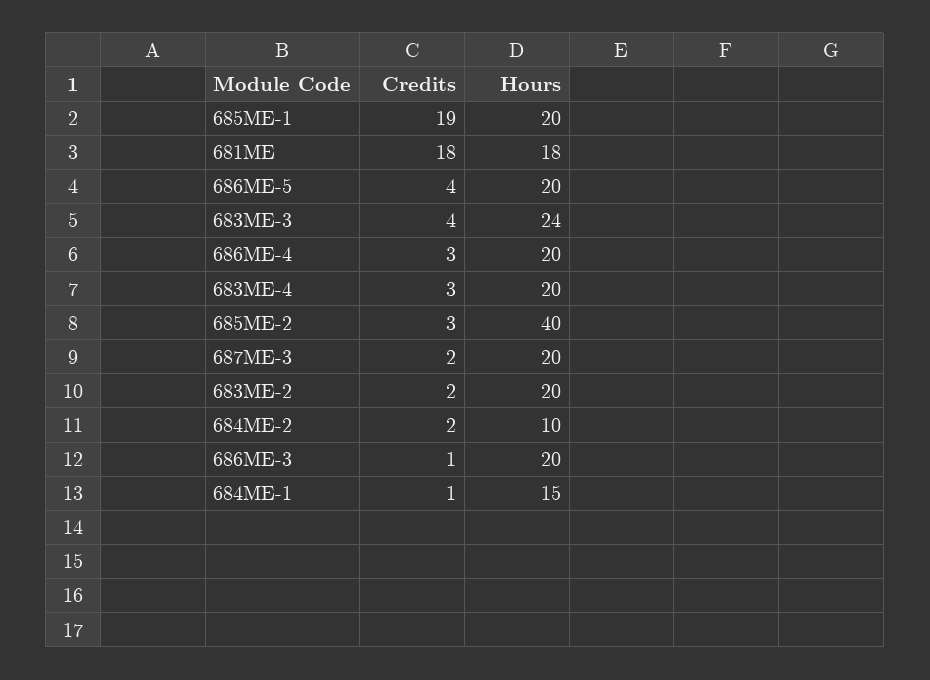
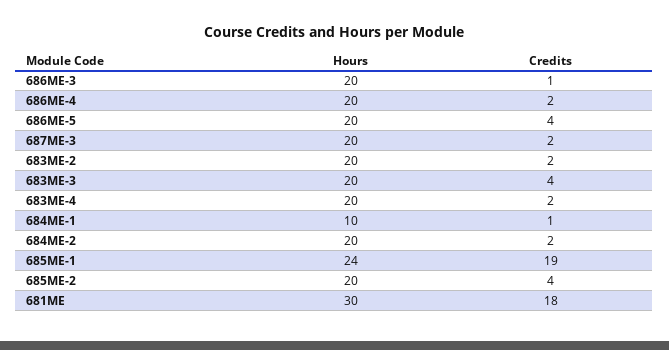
Hours, 685ME-1: 20 -> 24
Hours, 681ME: 18 -> 30
Hours, 683ME-3: 24 -> 20
Credits, 686ME-4: 3 -> 2
Credits, 683ME-4: 3 -> 2
Credits, 685ME-2: 3 -> 4
Hours, 685ME-2: 40 -> 20
Hours, 684ME-2: 10 -> 20
Hours, 684ME-1: 15 -> 10

